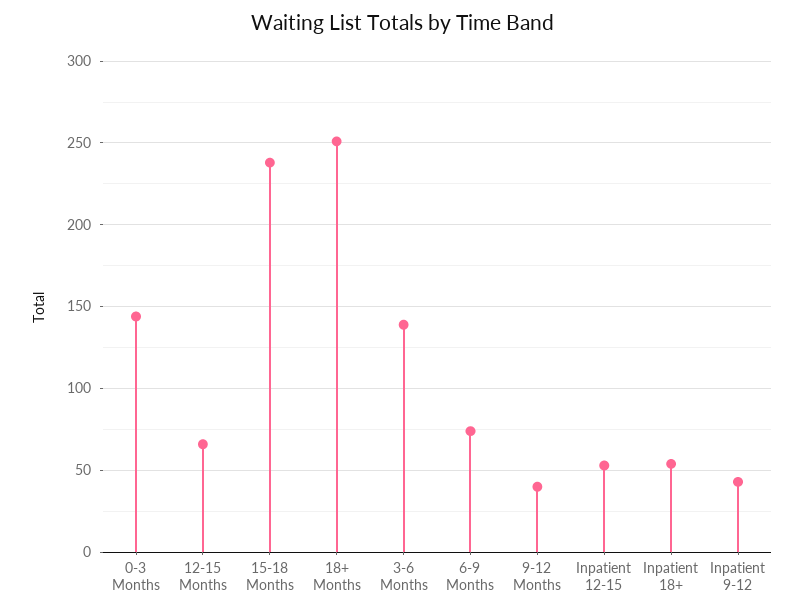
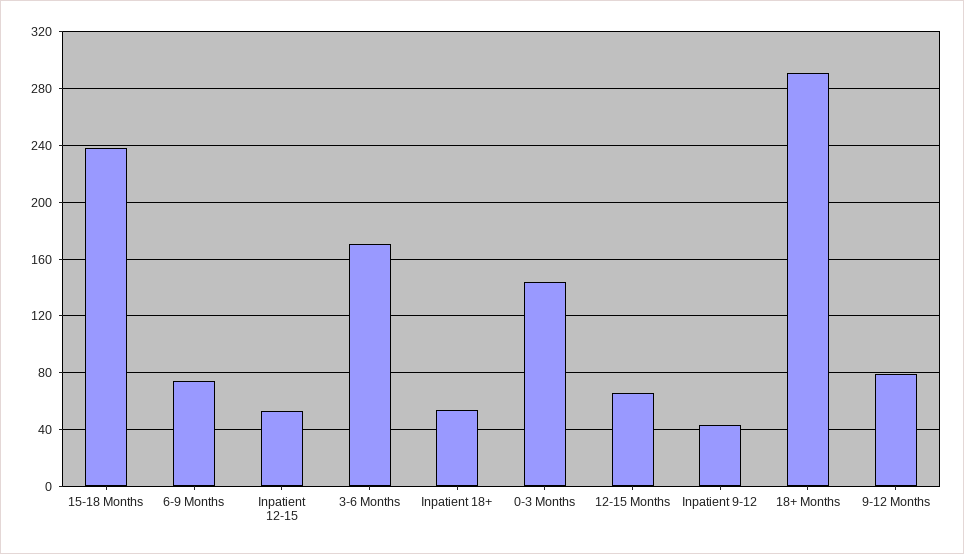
18+ Months: 250 -> 290
3-6 Months: 140 -> 170
9-12 Months: 40 -> 80

